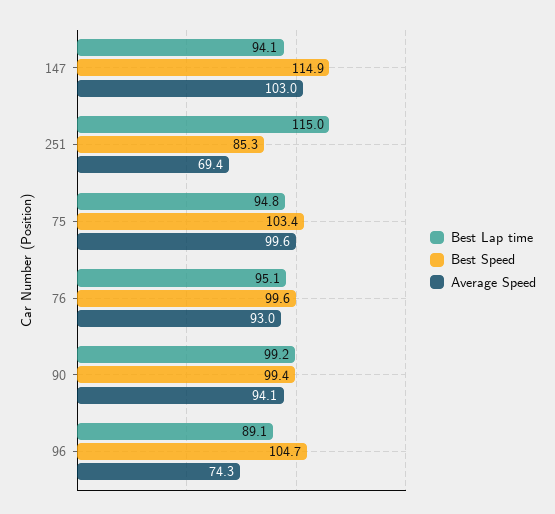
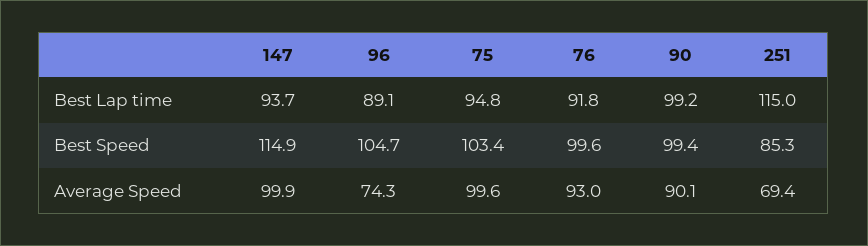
Best Lap time, 147: 94.1 -> 93.7
Average Speed, 147: 103 -> 99.9
Best Lap time, 76: 95.1 -> 91.8
Average Speed, 90: 94.1 -> 90.1

